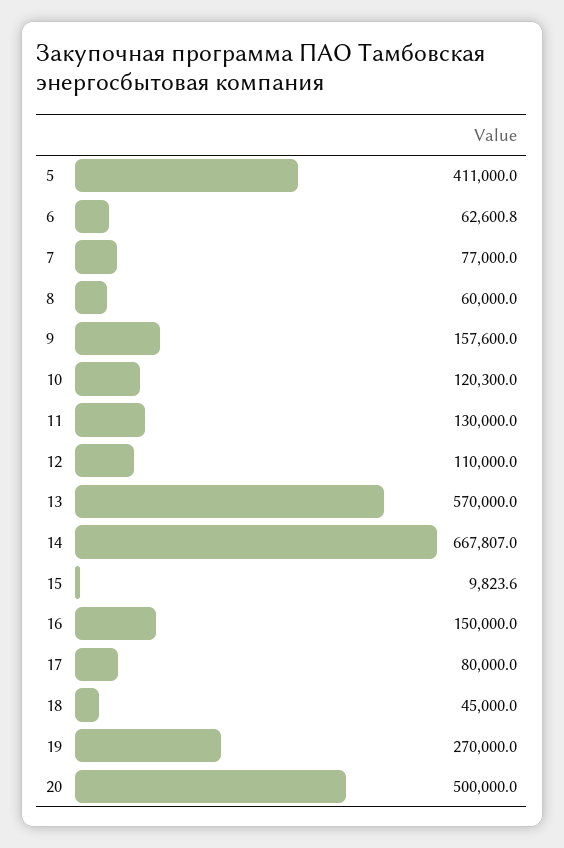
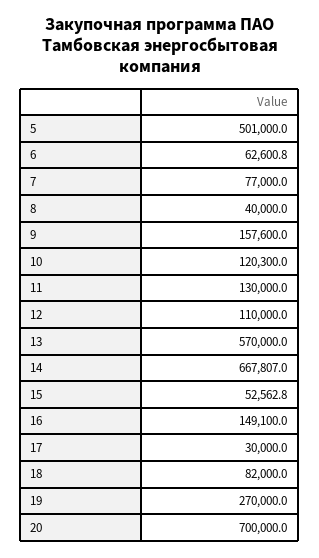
5: 411000 -> 501000
8: 60000 -> 40000
15: 9823.6 -> 52562.8
16: 150000 -> 149100
17: 80000 -> 30000
18: 45000 -> 82000
20: 500000 -> 700000

